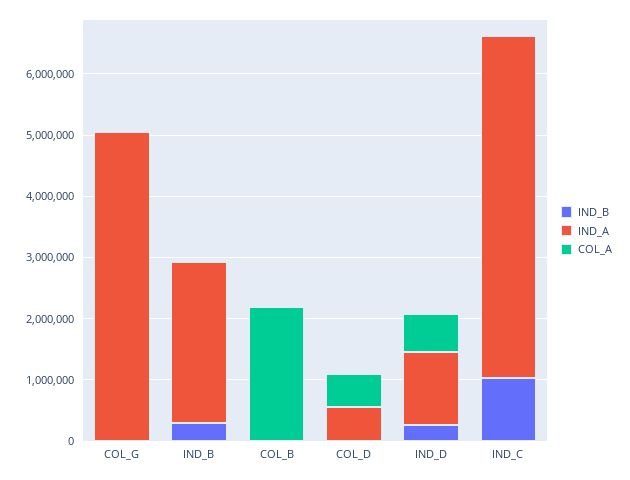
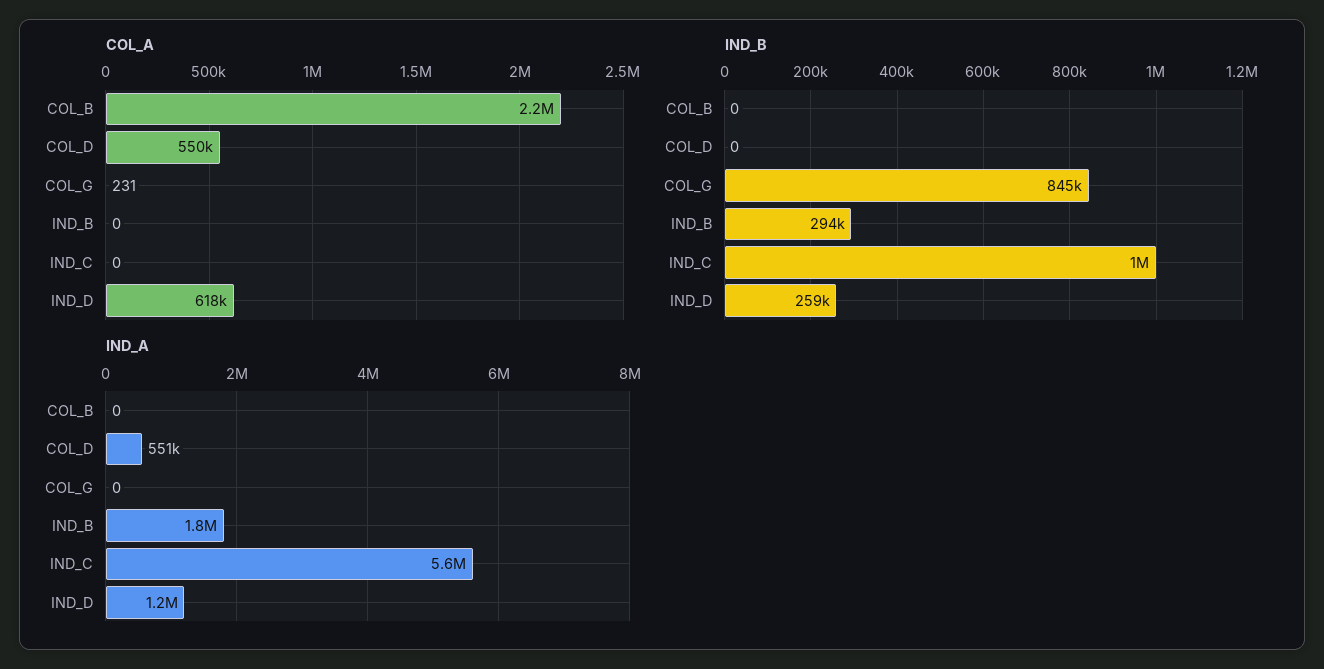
IND_B, COL_G: 0 -> 845000
IND_A, COL_G: 5000000 -> 0
IND_A, IND_B: 2600000 -> 1800000

